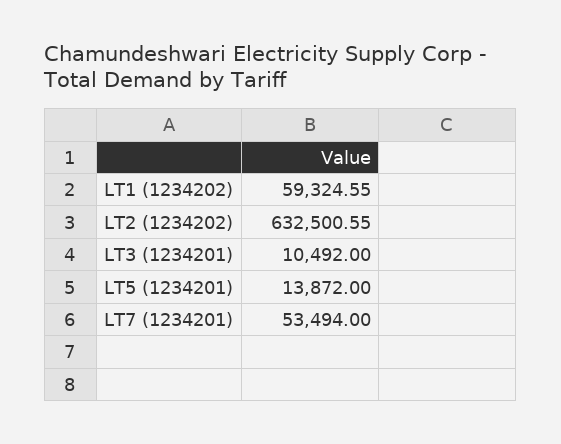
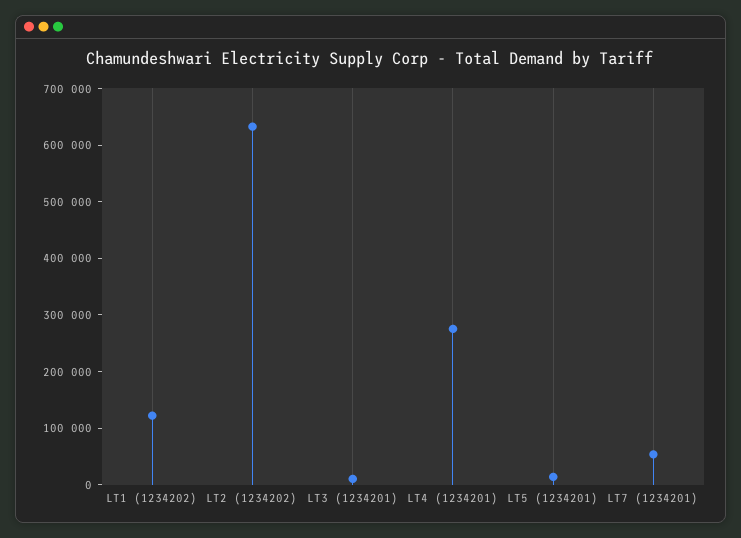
LT1 (1234202): 59324.55 -> 120000
LT4 (1234201): none -> 280000

